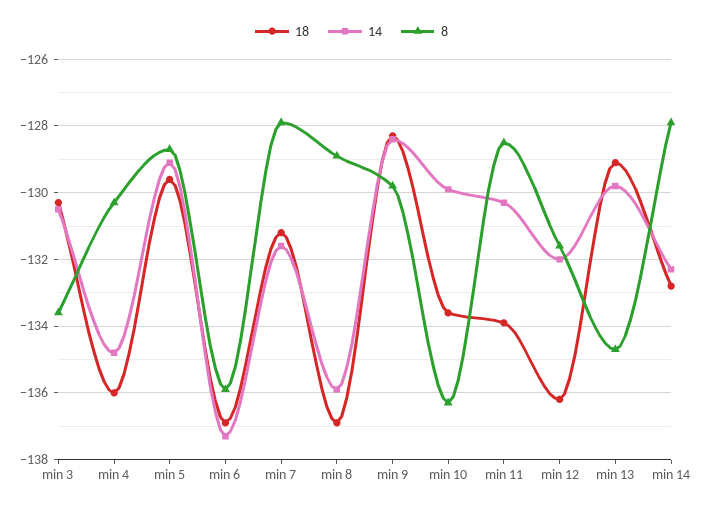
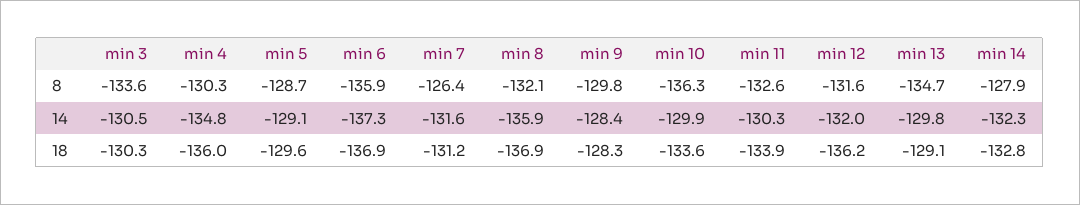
8, min 7: -128 -> -126.4
8, min 8: -129 -> -132.1
8, min 11: -128.5 -> -132.6

